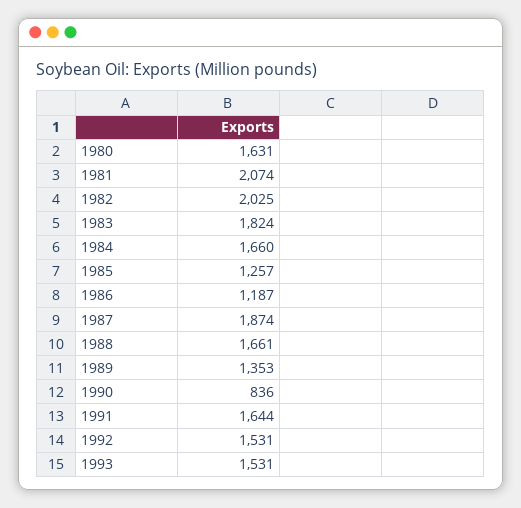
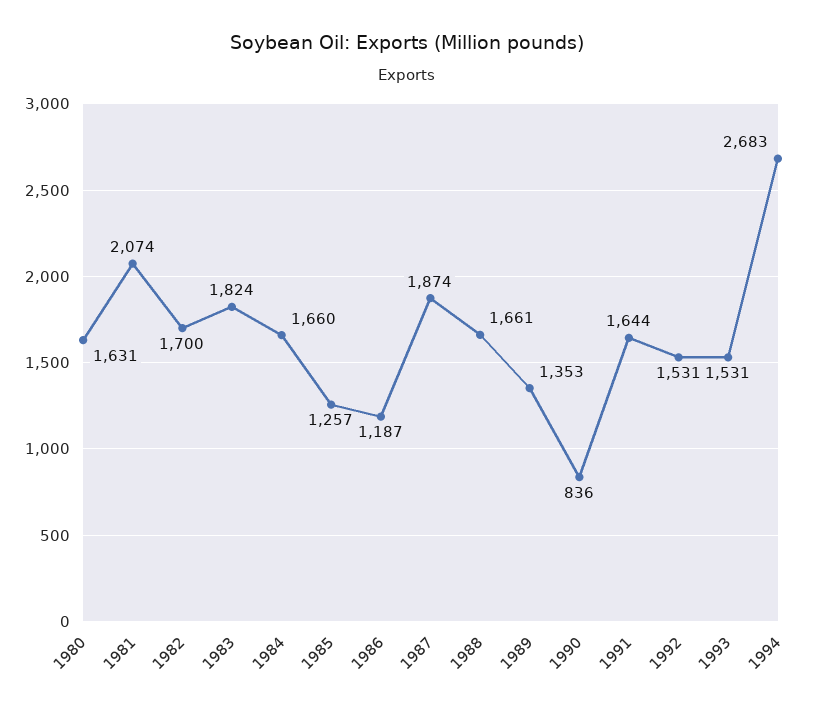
1982: 2025 -> 1700
1994: none -> 2683

